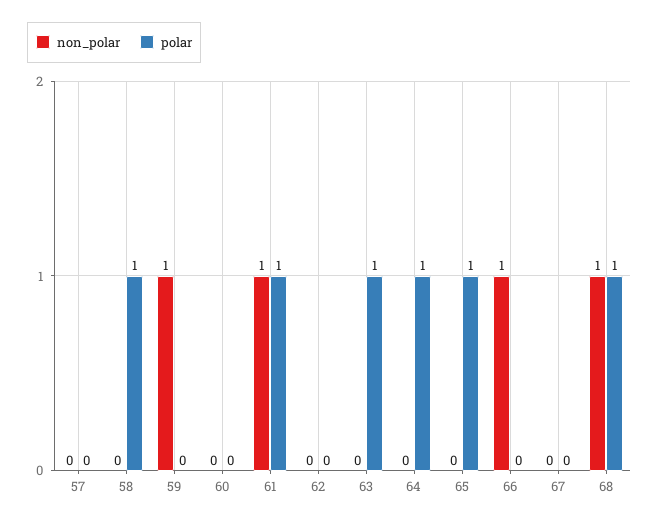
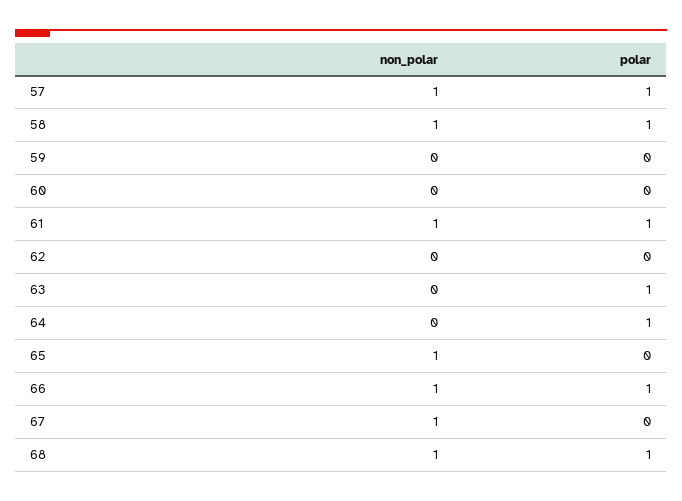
non_polar, 57: 0 -> 1
polar, 57: 0 -> 1
non_polar, 58: 0 -> 1
non_polar, 59: 1 -> 0
non_polar, 65: 0 -> 1
polar, 65: 1 -> 0
polar, 66: 0 -> 1
non_polar, 67: 0 -> 1

